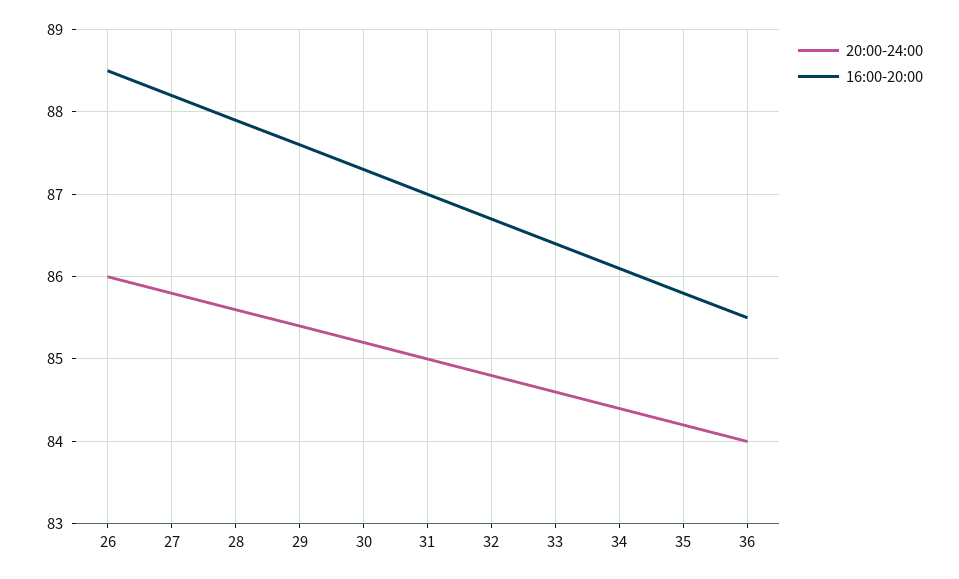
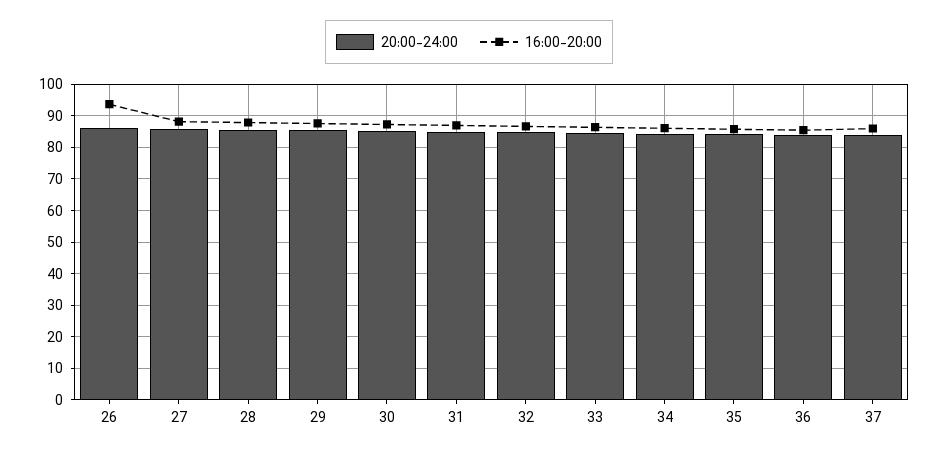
16:00-20:00, 26: 88.5 -> 94
20:00-24:00, 37: none -> 84
16:00-20:00, 37: none -> 86

